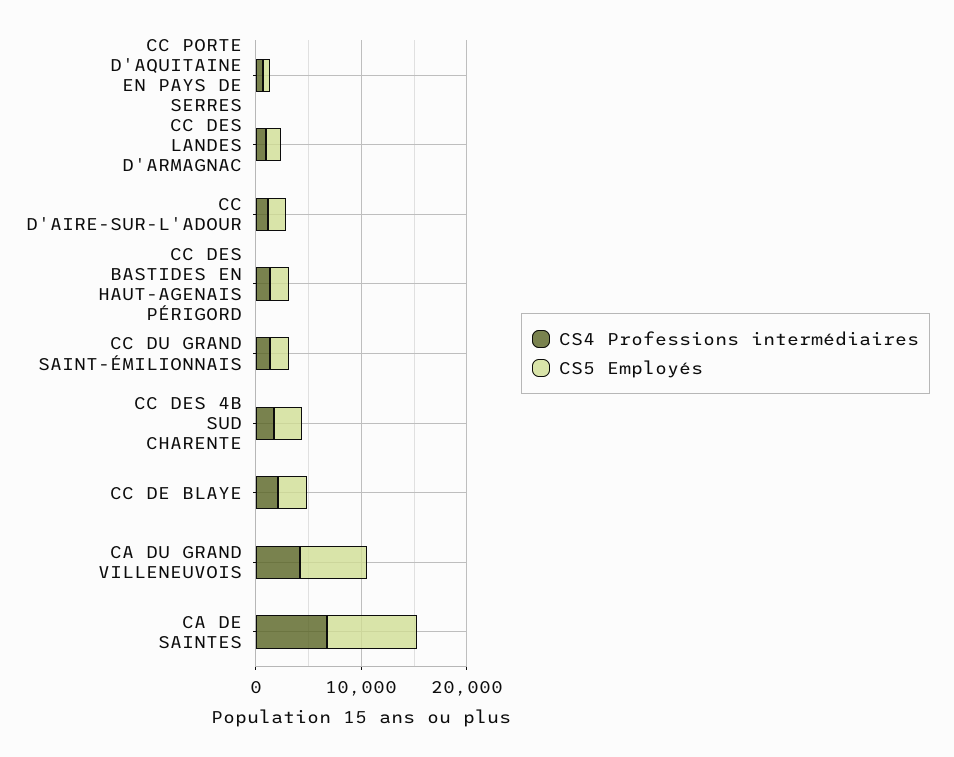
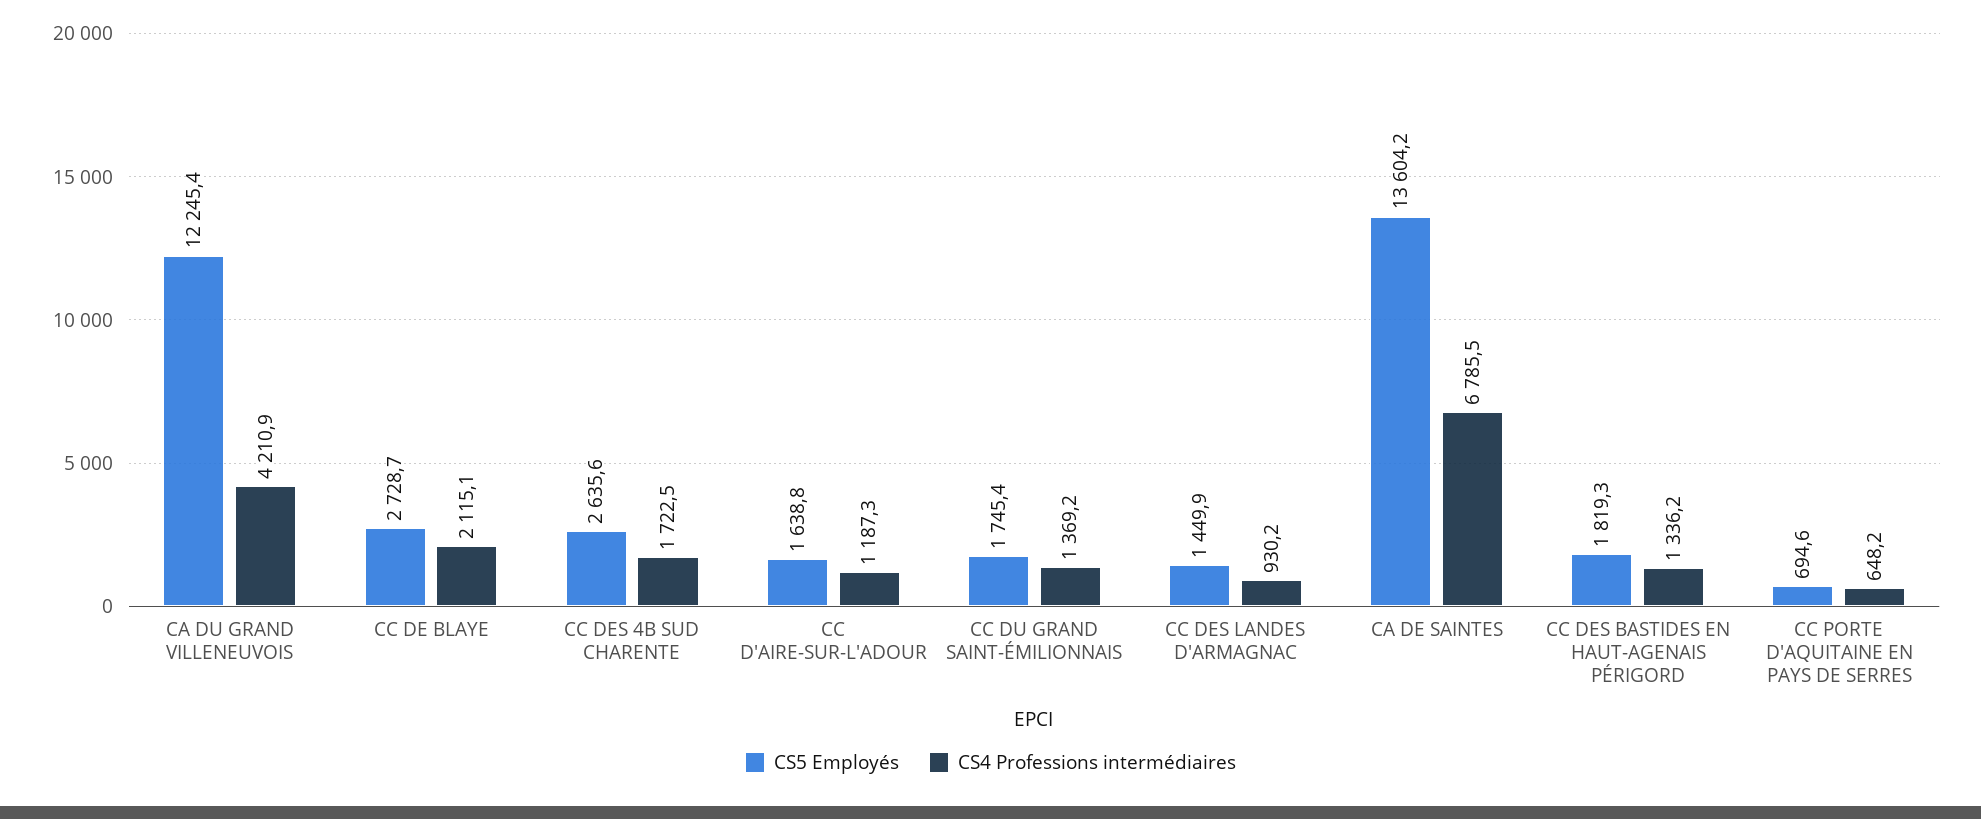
CS5 Employés, CA DU GRAND VILLENEUVOIS: 6000 -> 12245.4
CS5 Employés, CA DE SAINTES: 8000 -> 13604.2

